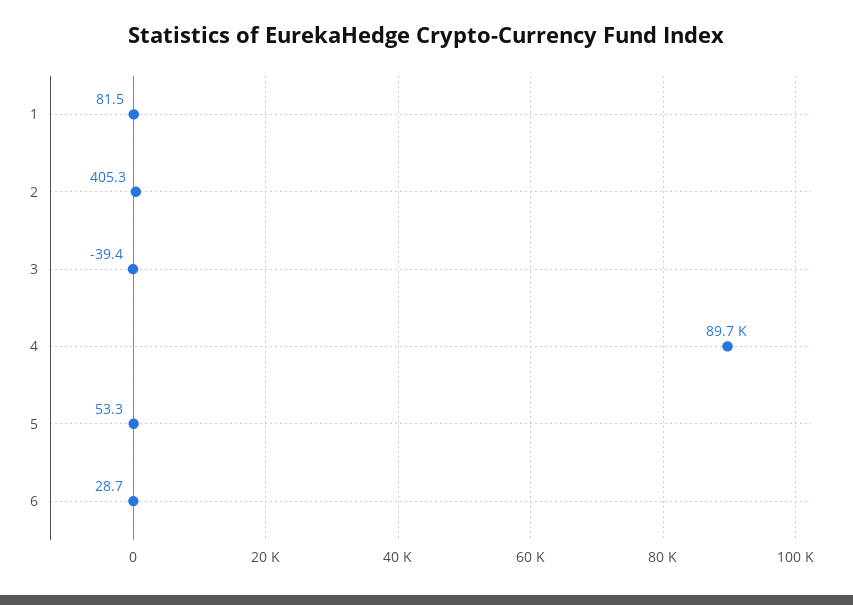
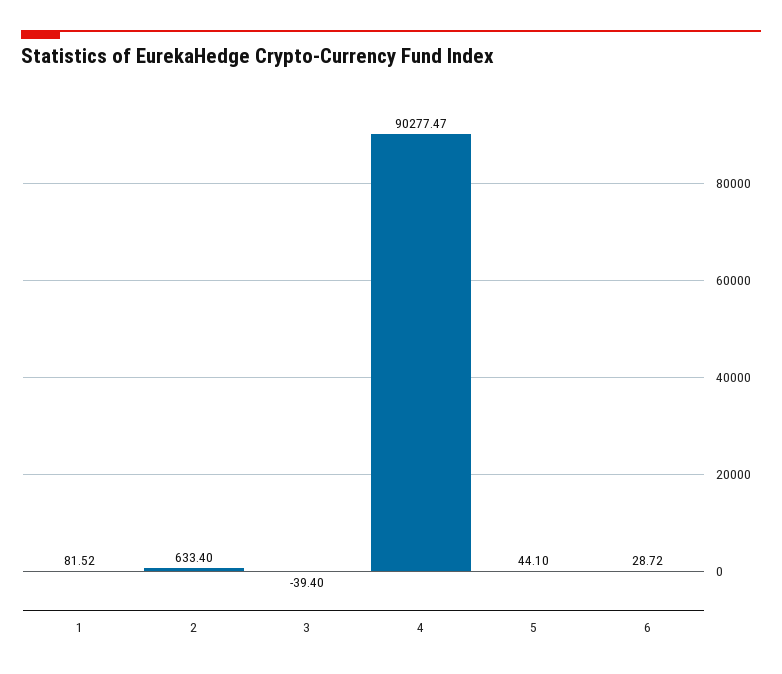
2: 405.3 -> 633.4
4: 89700 -> 90277.47
5: 53.3 -> 44.1

